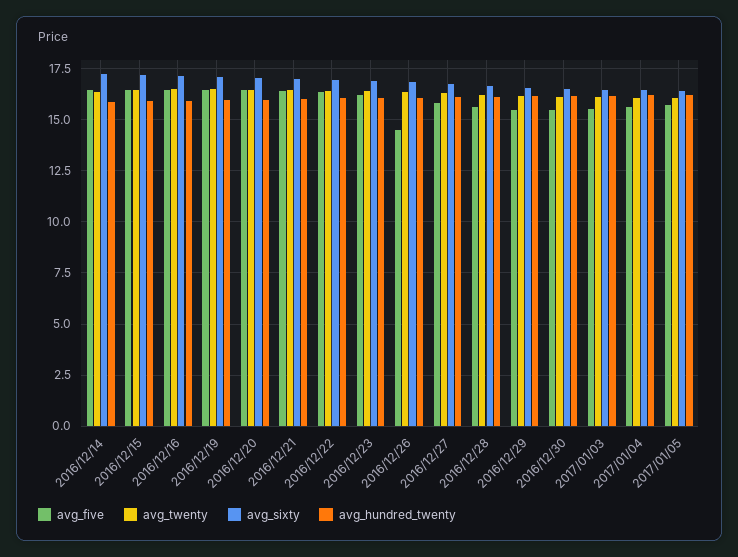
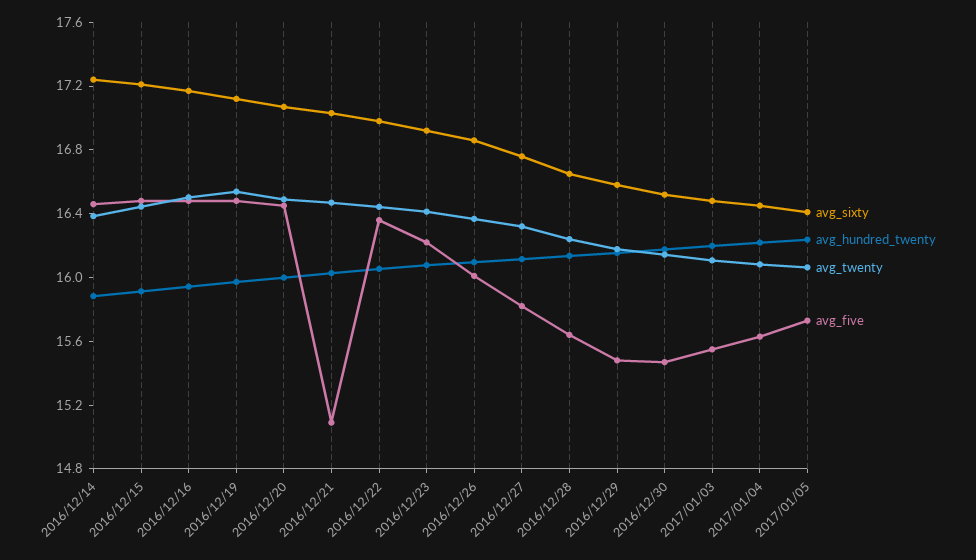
avg_five, 2016/12/21: 16.5 -> 15.1
avg_five, 2016/12/26: 14.5 -> 16

